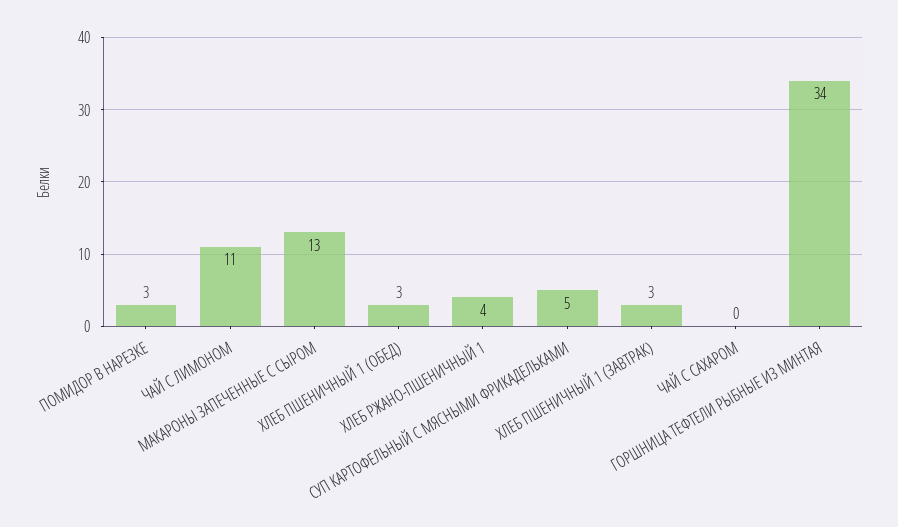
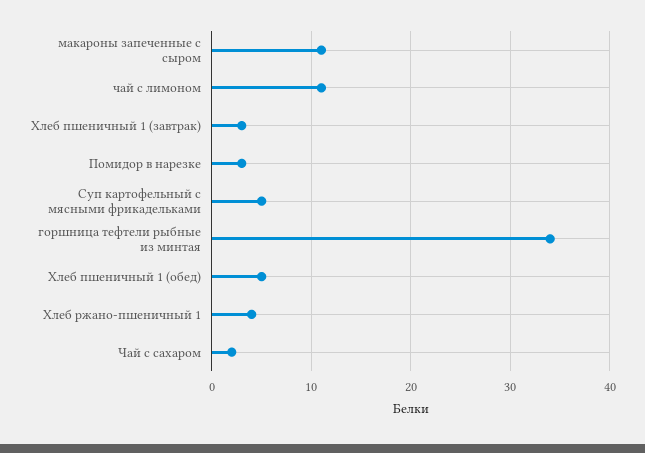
МАКАРОНЫ ЗАПЕЧЕННЫЕ С СЫРОМ: 13 -> 11
ХЛЕБ ПШЕНИЧНЫЙ 1 (ОБЕД): 3 -> 5
ЧАЙ С САХАРОМ: 0 -> 2

